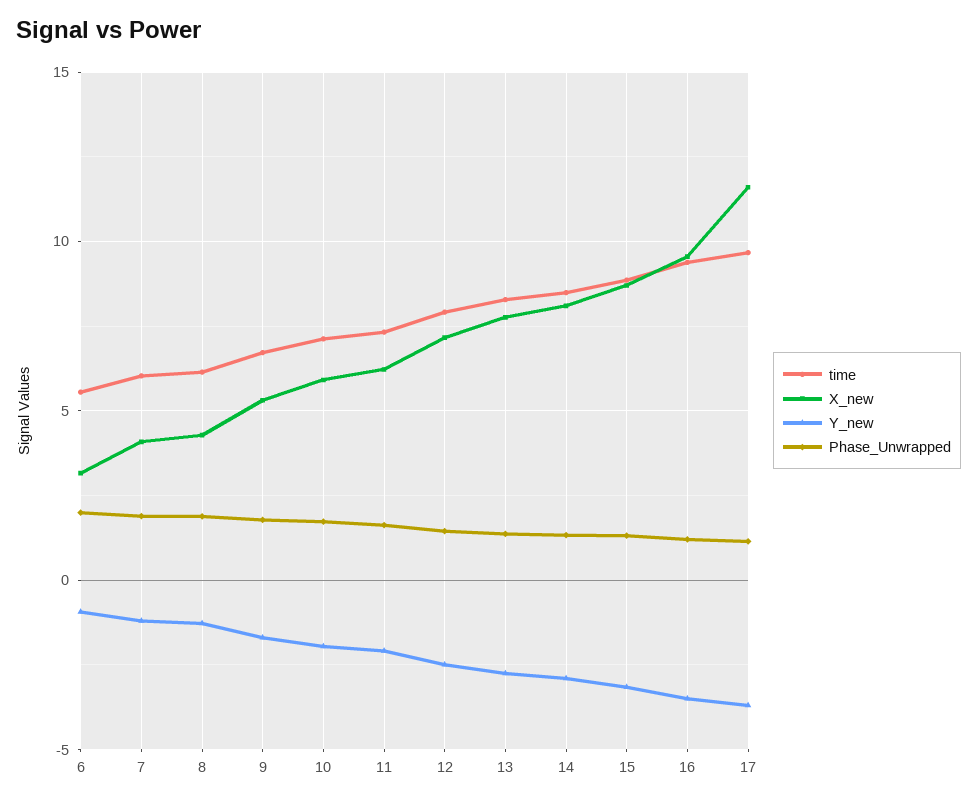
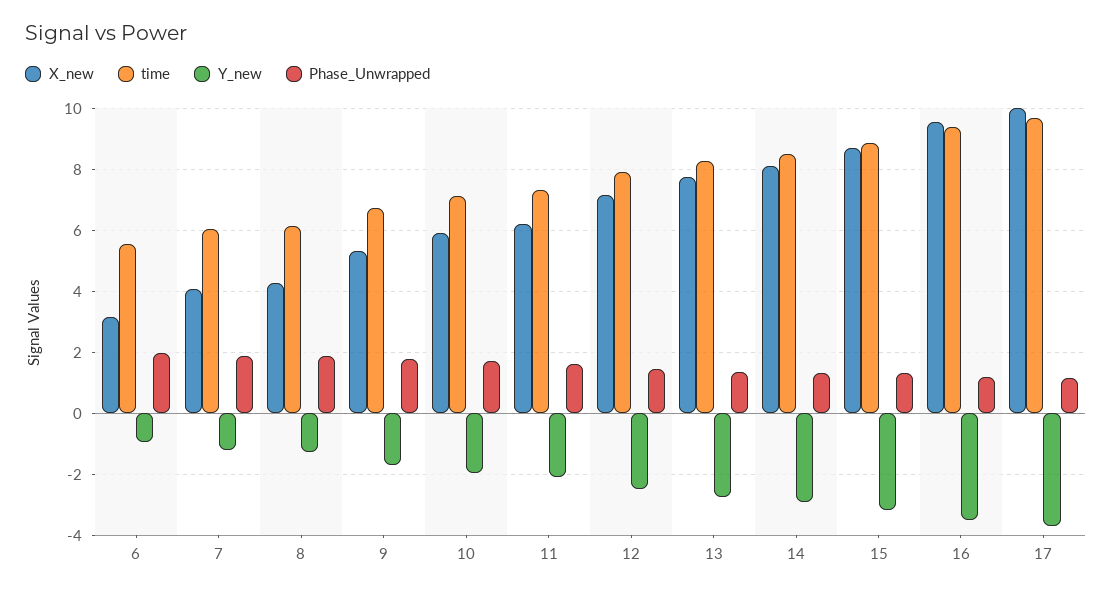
X_new, 17: 11.5 -> 10

